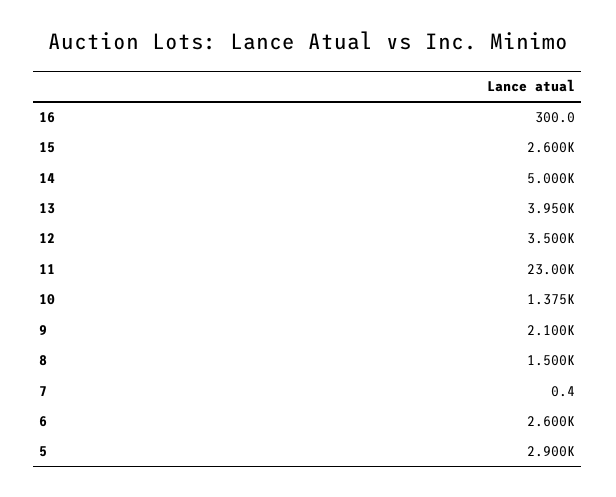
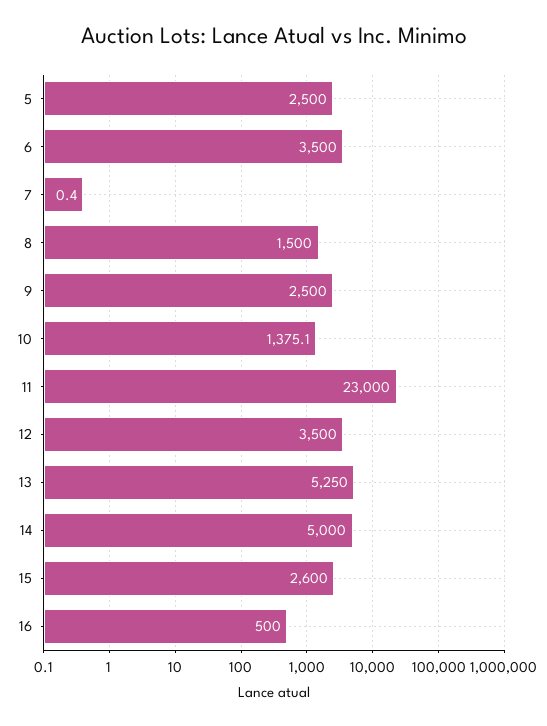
16: 300 -> 500
13: 3950 -> 5250
9: 2100 -> 2500
6: 2600 -> 3500
5: 2900 -> 2500

